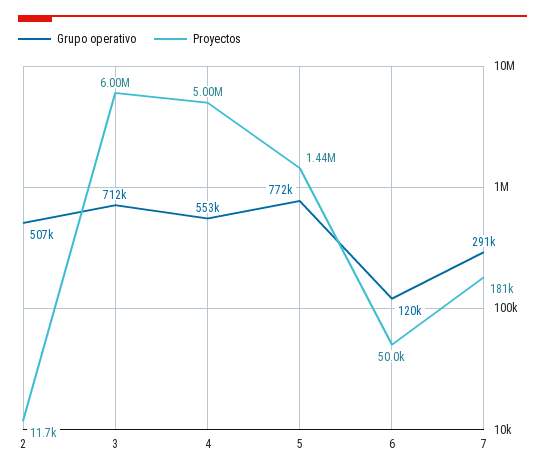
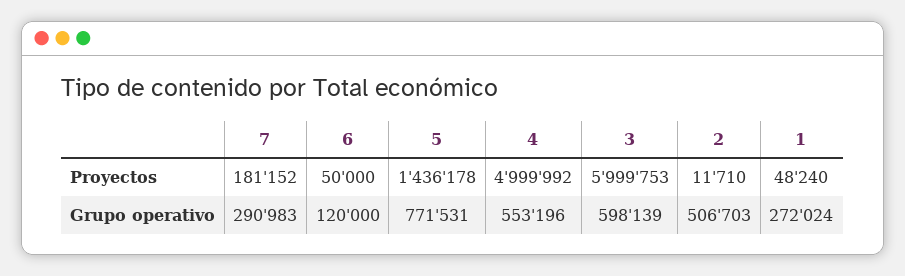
Grupo operativo, 3: 712000 -> 598139
Proyectos, 1: none -> 48240
Grupo operativo, 1: none -> 272024

